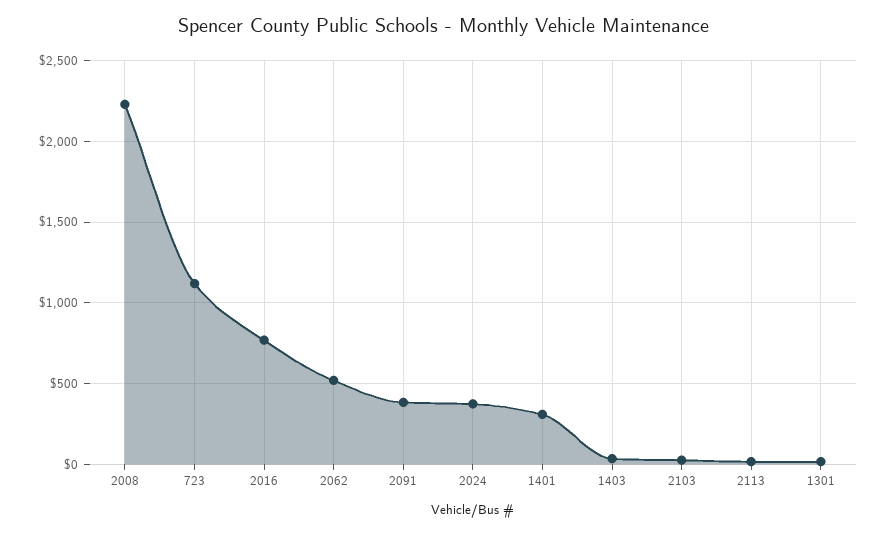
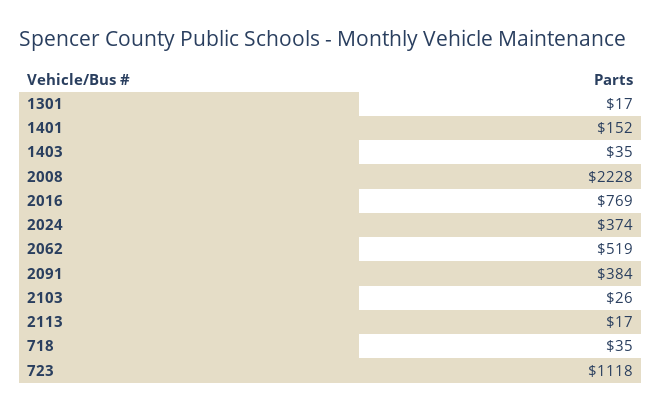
1401: 300 -> 152
718: none -> 35

